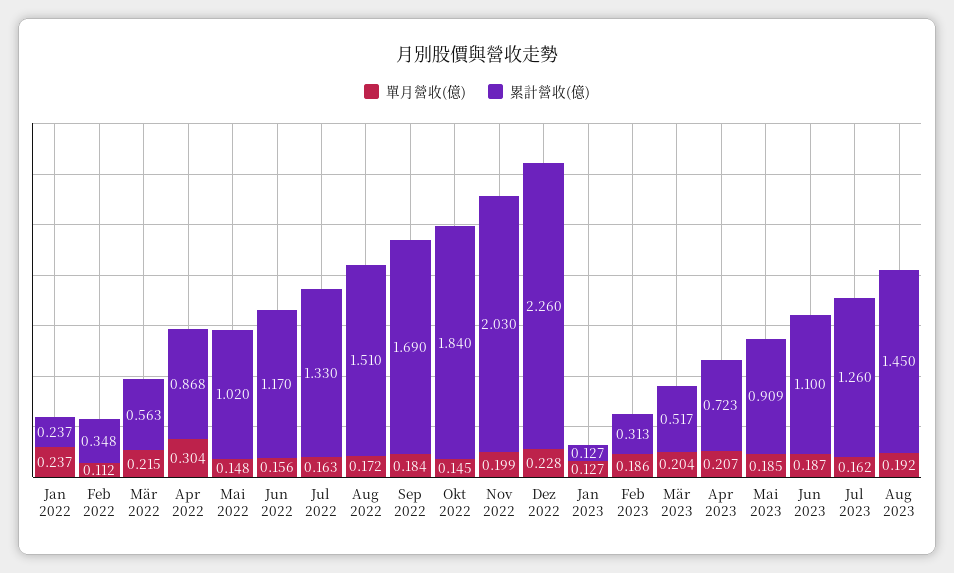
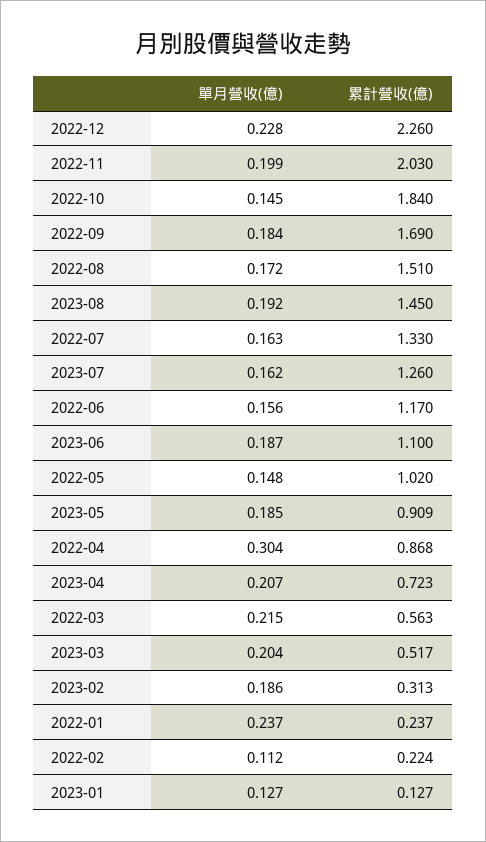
累計營收(億), Feb 2022: 0.348 -> 0.224

